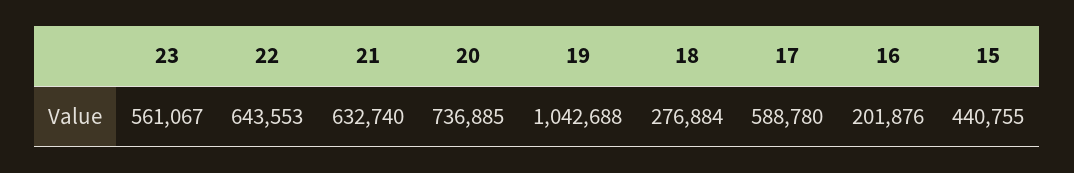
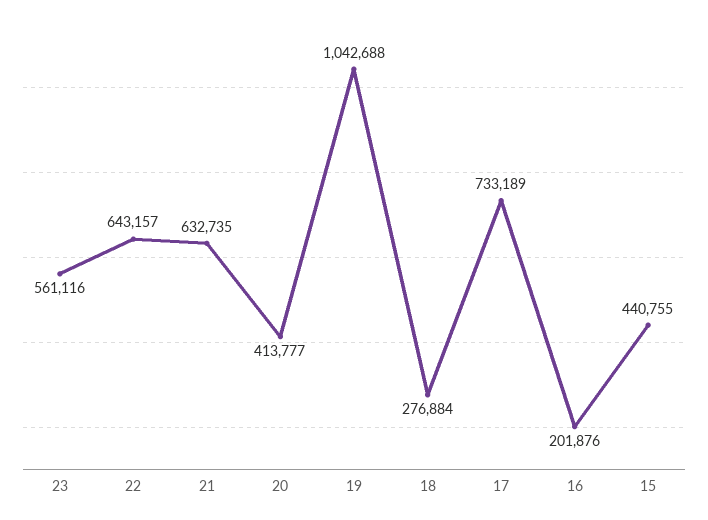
23: 561067 -> 561116
22: 643553 -> 643157
21: 632740 -> 632735
20: 736885 -> 413777
17: 588780 -> 733189

